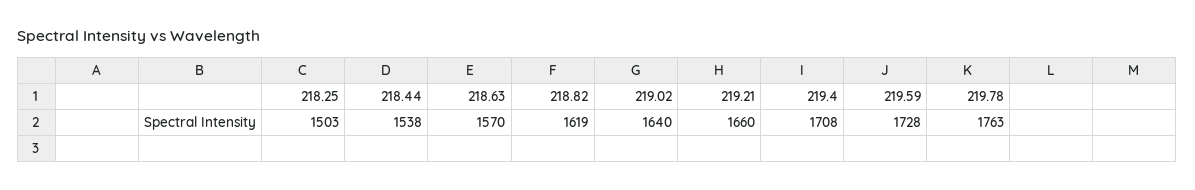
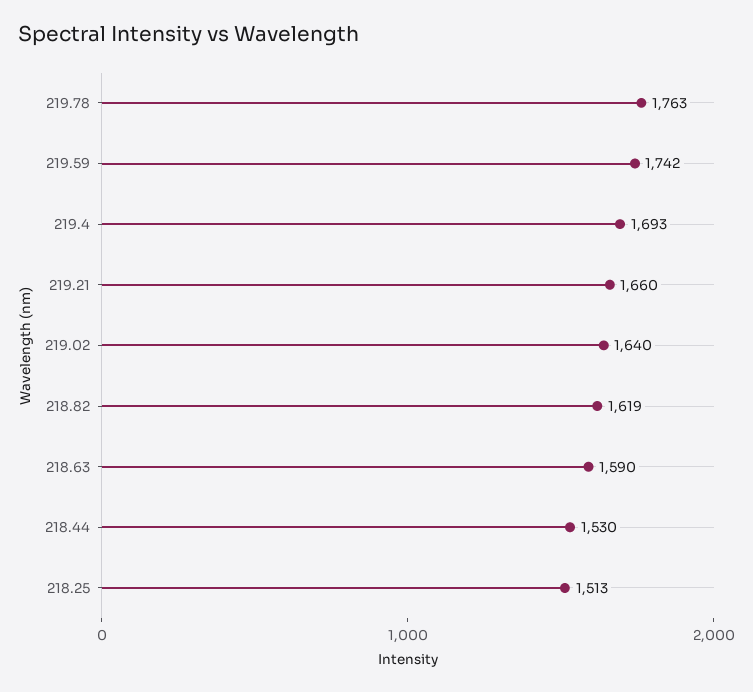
218.25: 1503 -> 1513
218.44: 1538 -> 1530
218.63: 1570 -> 1590
219.4: 1708 -> 1693
219.59: 1728 -> 1742

